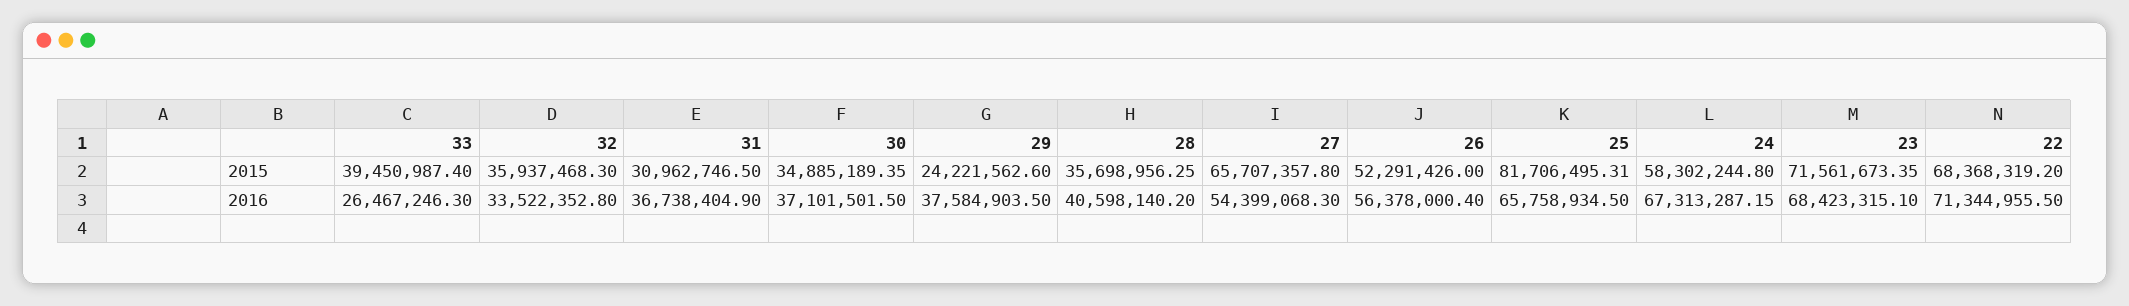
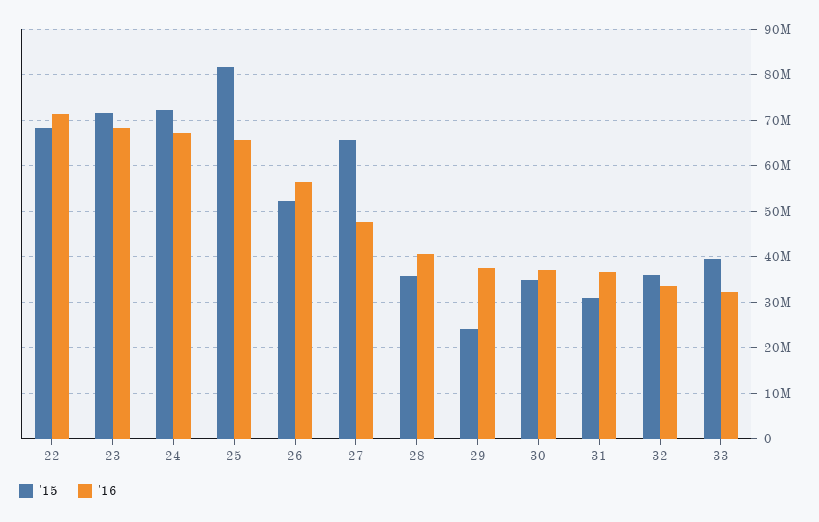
2015, 24: 58302244.8 -> 72000000
2016, 33: 26467246.3 -> 32000000
2016, 27: 54399068.3 -> 48000000

